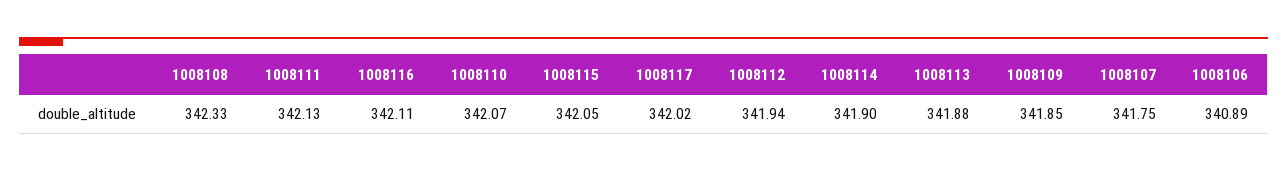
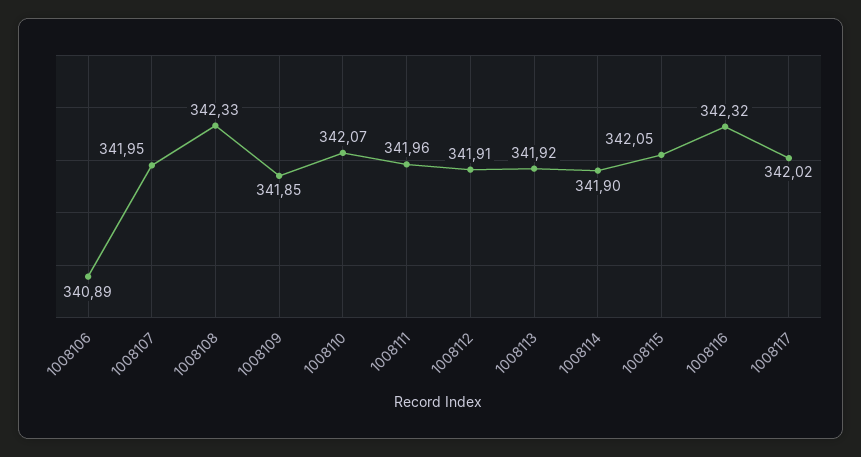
1008111: 342.13 -> 341.96
1008116: 342.11 -> 342.32
1008112: 341.94 -> 341.91
1008113: 341.88 -> 341.92
1008107: 341.75 -> 341.95

